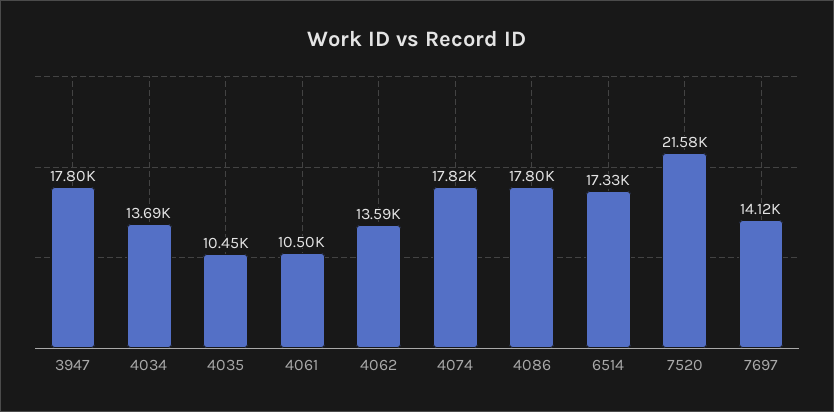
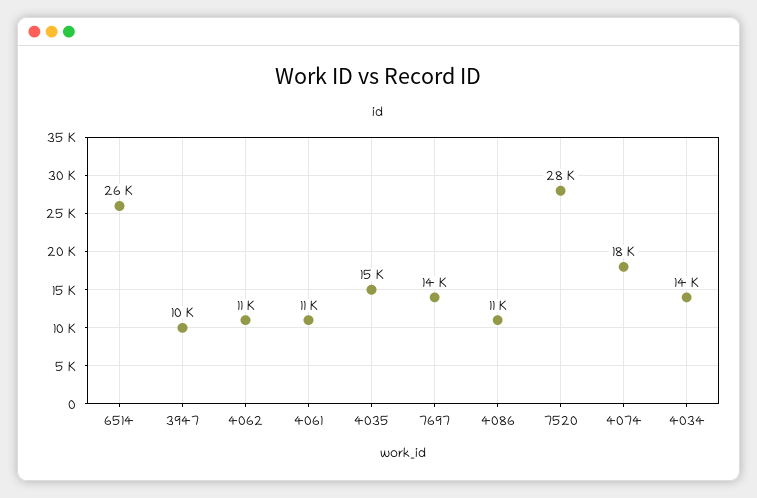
3947: 17800 -> 10000
4035: 10450 -> 15000
4062: 13590 -> 11000
4086: 17800 -> 11000
6514: 17330 -> 26000
7520: 21580 -> 28000

